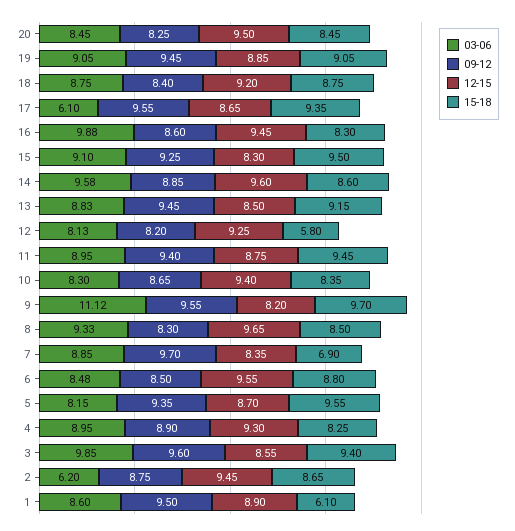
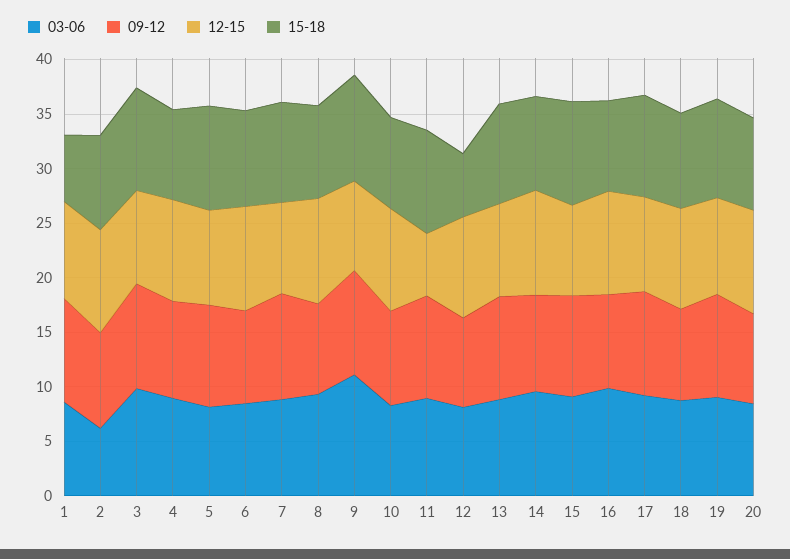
03-06, 17: 6.1 -> 9
12-15, 11: 8.75 -> 6
15-18, 7: 6.9 -> 9

